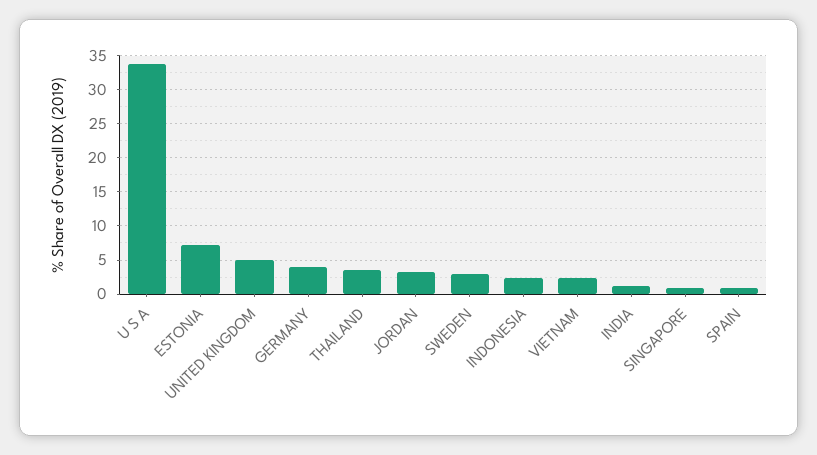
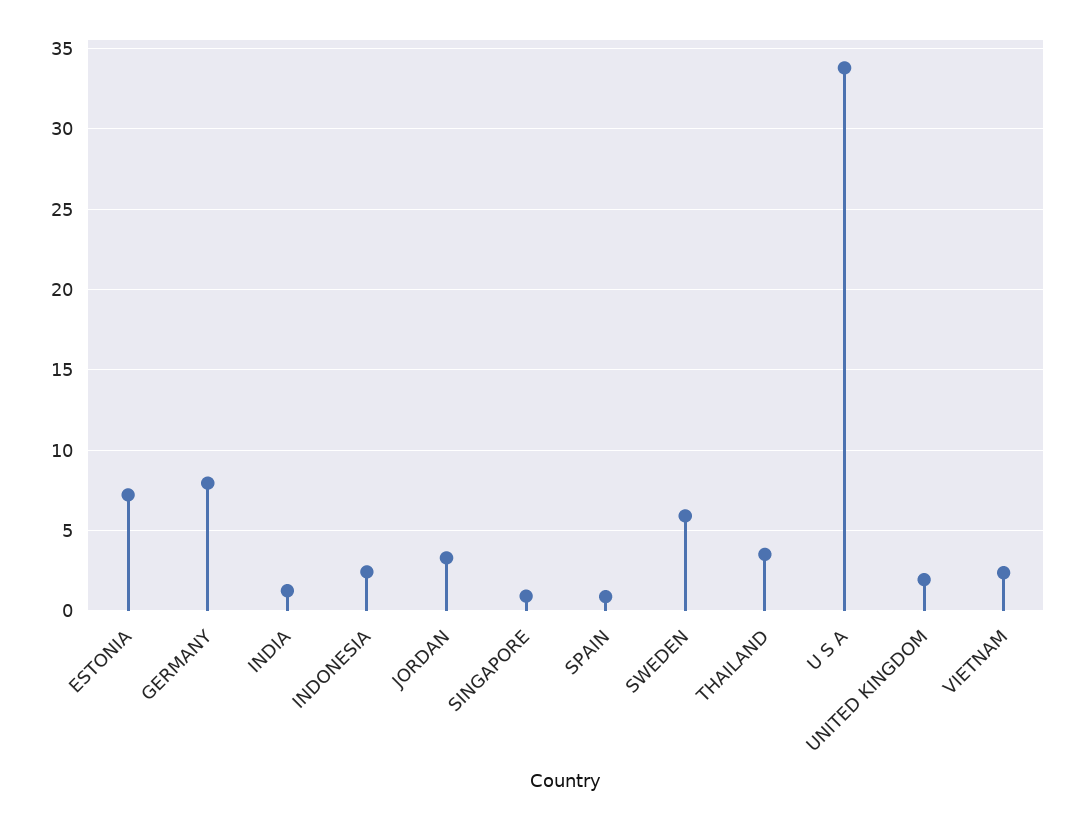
UNITED KINGDOM: 5 -> 2
GERMANY: 4 -> 8
SWEDEN: 3 -> 6

